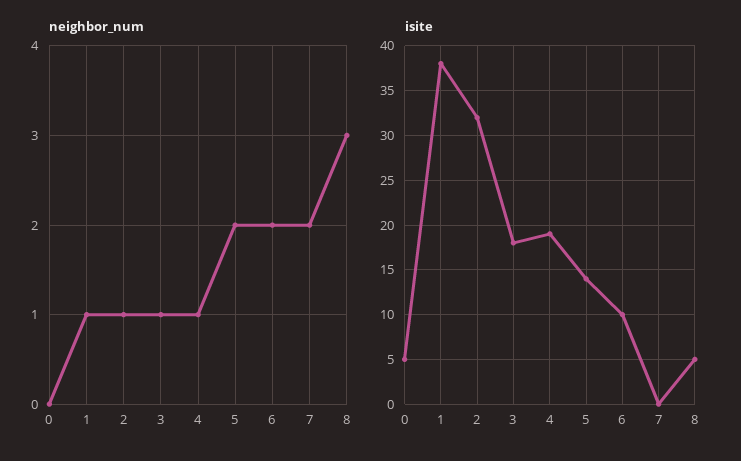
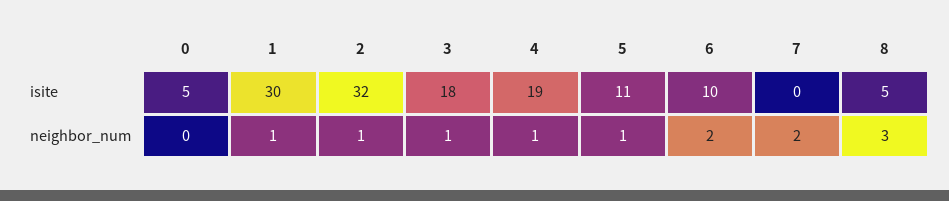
neighbor_num, 5: 2 -> 1
isite, 1: 38 -> 30
isite, 5: 14 -> 11

